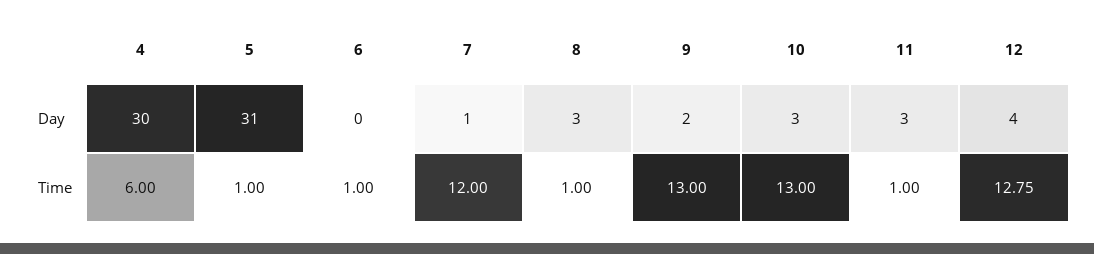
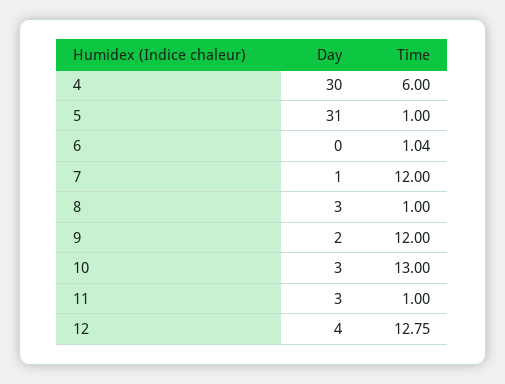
6, Time: 1 -> 1.04
9, Time: 13 -> 12

